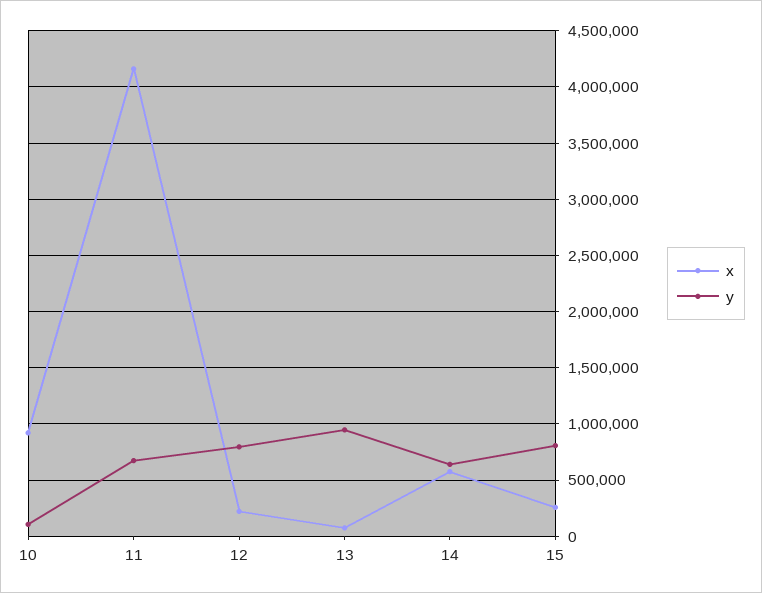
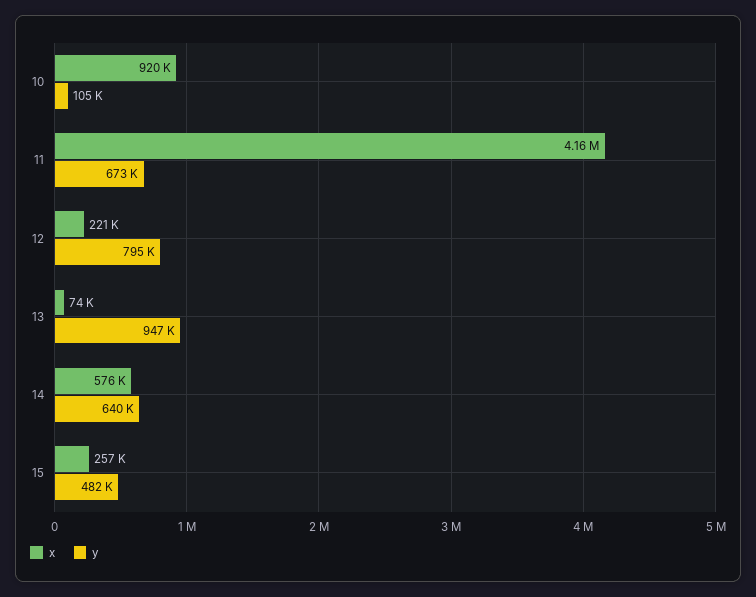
y, 15: 800000 -> 482000

